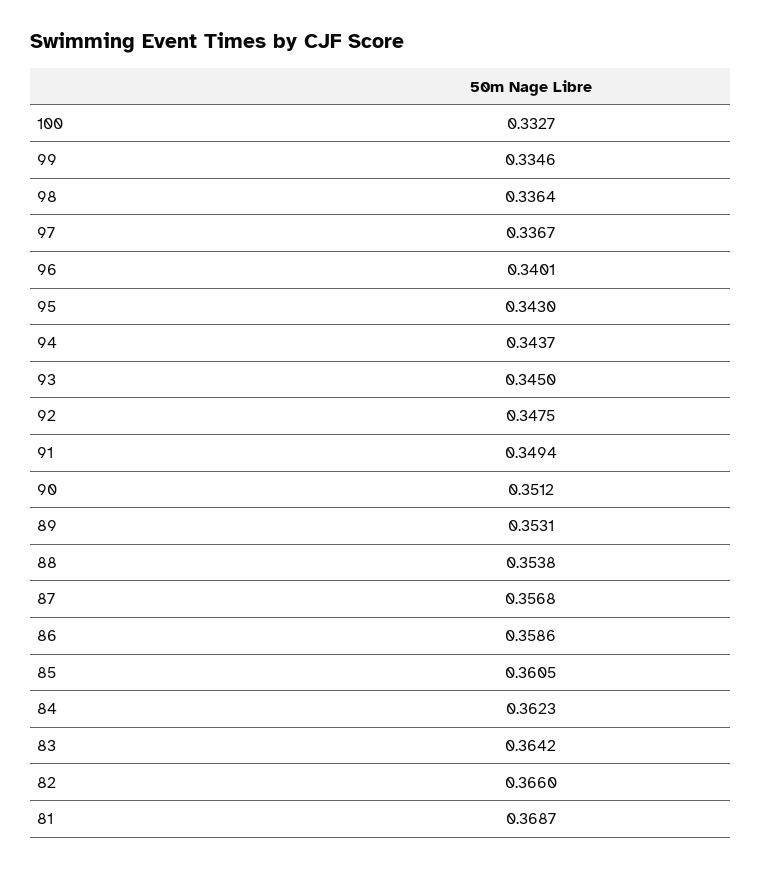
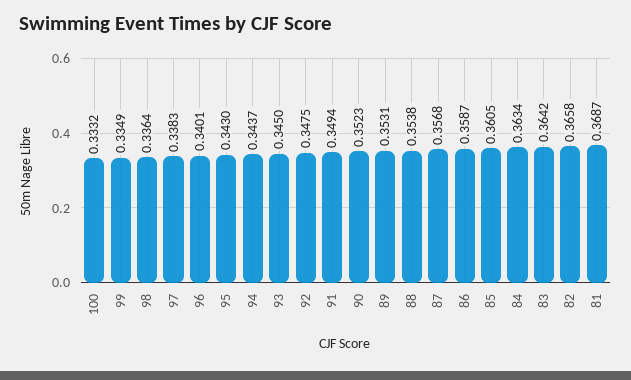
100: 0.3327 -> 0.3332
99: 0.3346 -> 0.3349
97: 0.3367 -> 0.3383
90: 0.3512 -> 0.3523
86: 0.3586 -> 0.3587
84: 0.3623 -> 0.3634
82: 0.366 -> 0.3658

